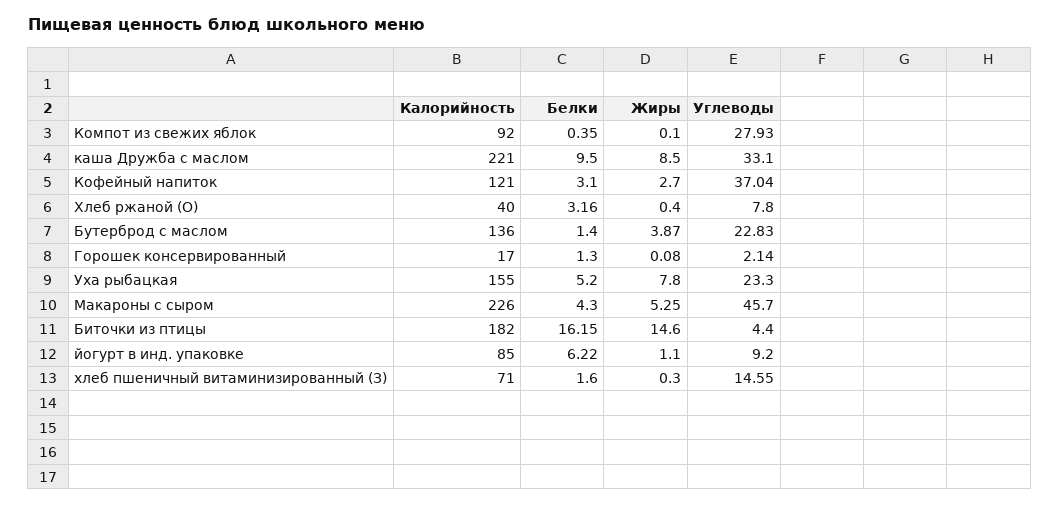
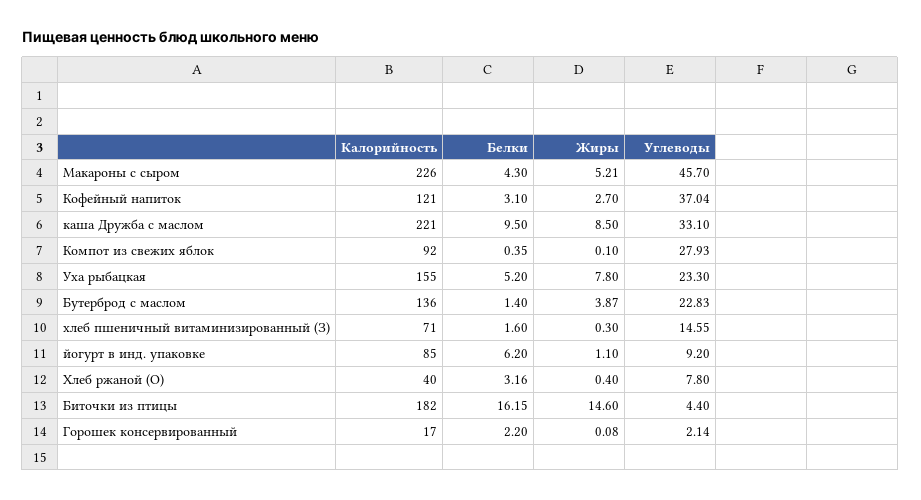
Белки, Горошек консервированный: 1.3 -> 2.2
Жиры, Макароны с сыром: 5.25 -> 5.21
Белки, йогурт в инд. упаковке: 6.22 -> 6.2

